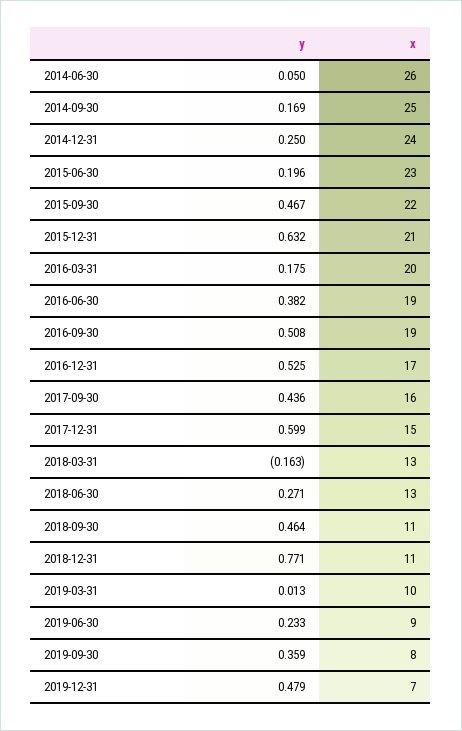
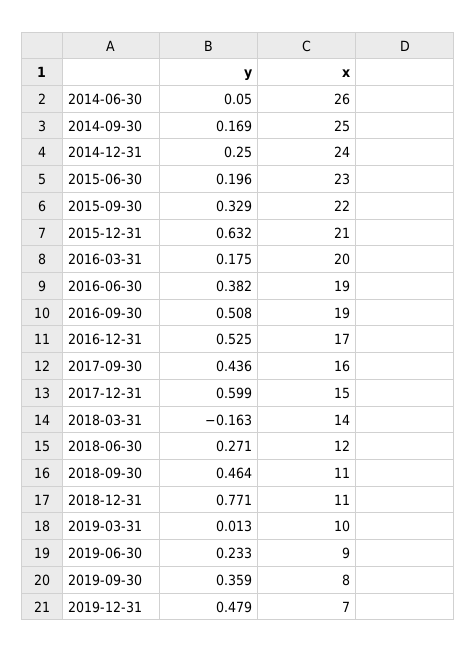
y, 2015-09-30: 0.467 -> 0.329
x, 2018-03-31: 13 -> 14
x, 2018-06-30: 13 -> 12

